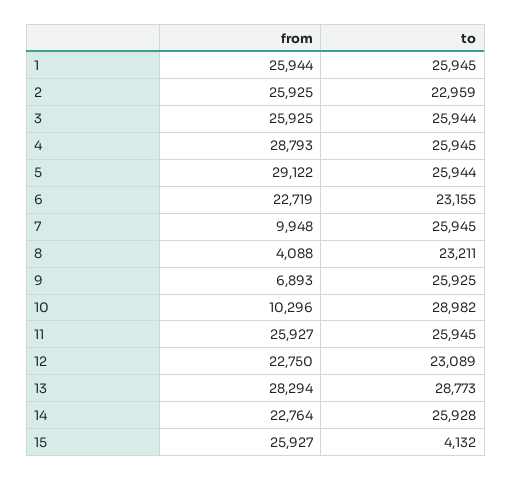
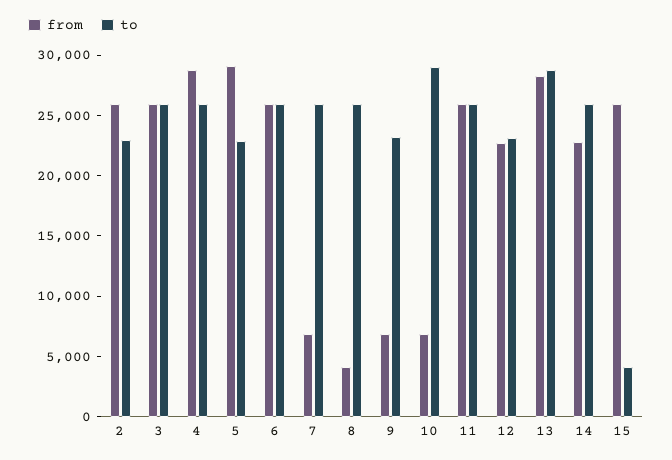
from, 1: 25944 -> none
to, 1: 25945 -> none
to, 5: 25944 -> 23000
from, 6: 22719 -> 26000
to, 6: 23155 -> 26000
from, 7: 9948 -> 7000
to, 8: 23211 -> 26000
to, 9: 25925 -> 23000
from, 10: 10296 -> 7000

